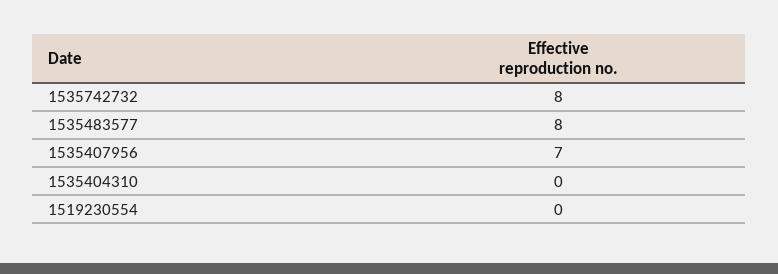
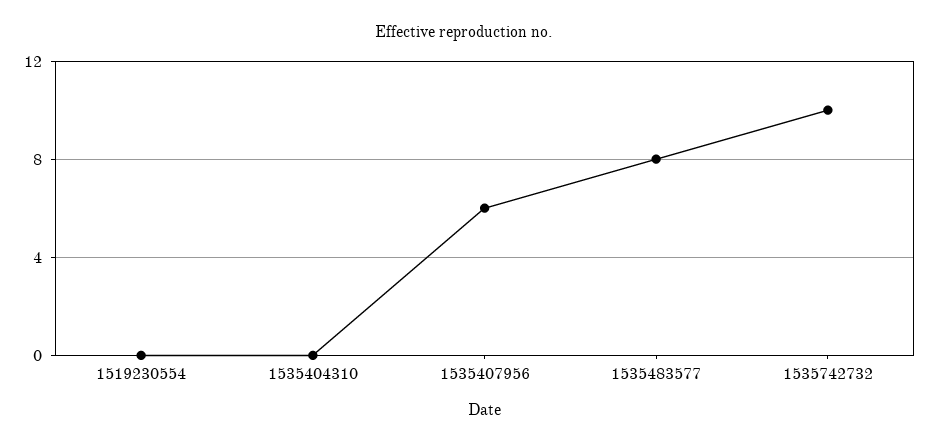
1535742732: 8 -> 10
1535407956: 7 -> 6

